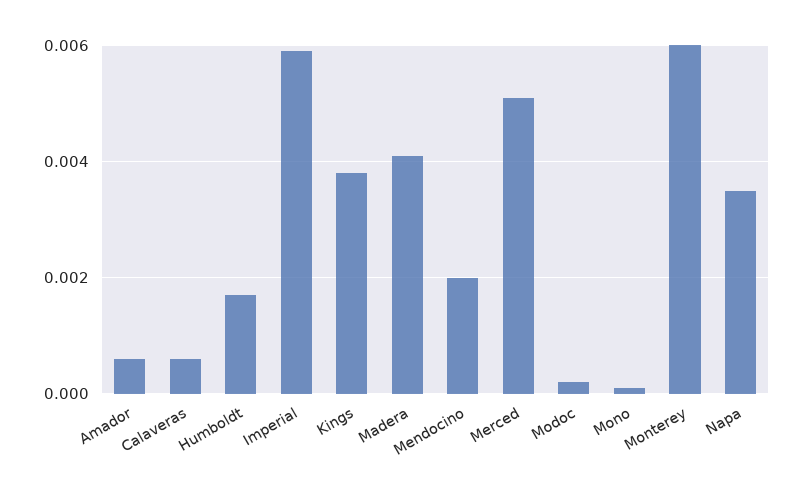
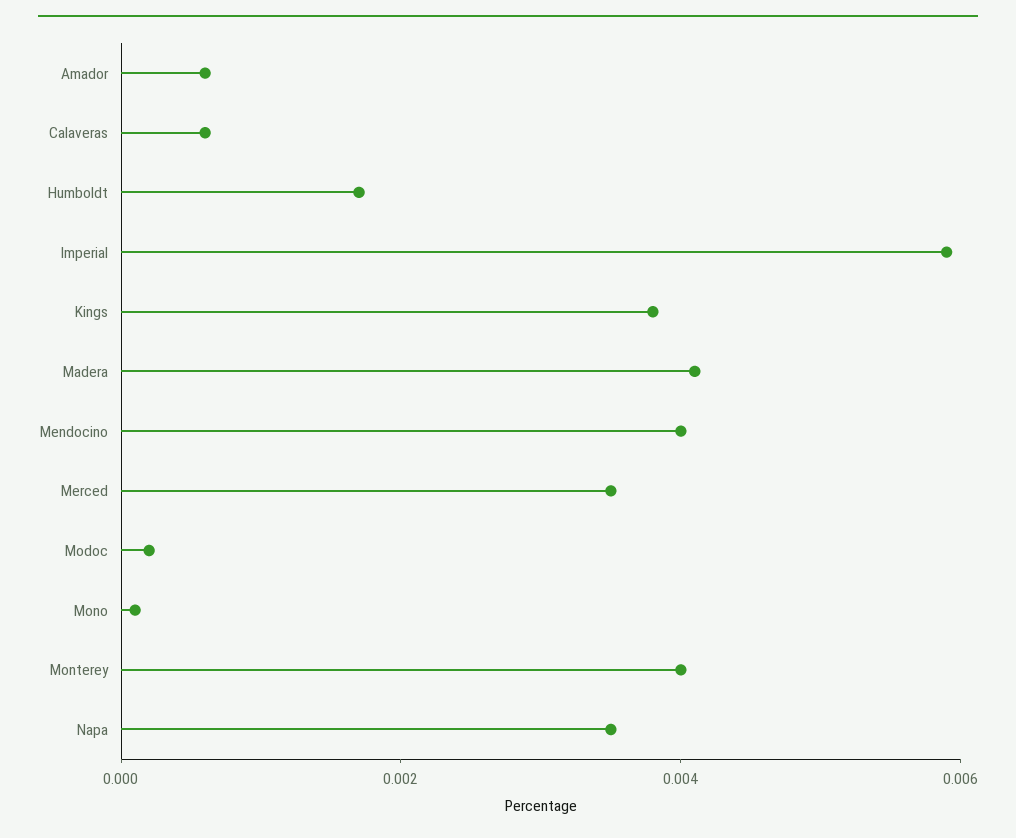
Mendocino: 0.002 -> 0.004
Merced: 0.005 -> 0.0035
Monterey: 0.006 -> 0.004

